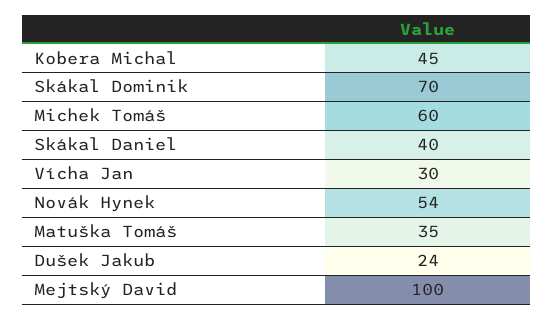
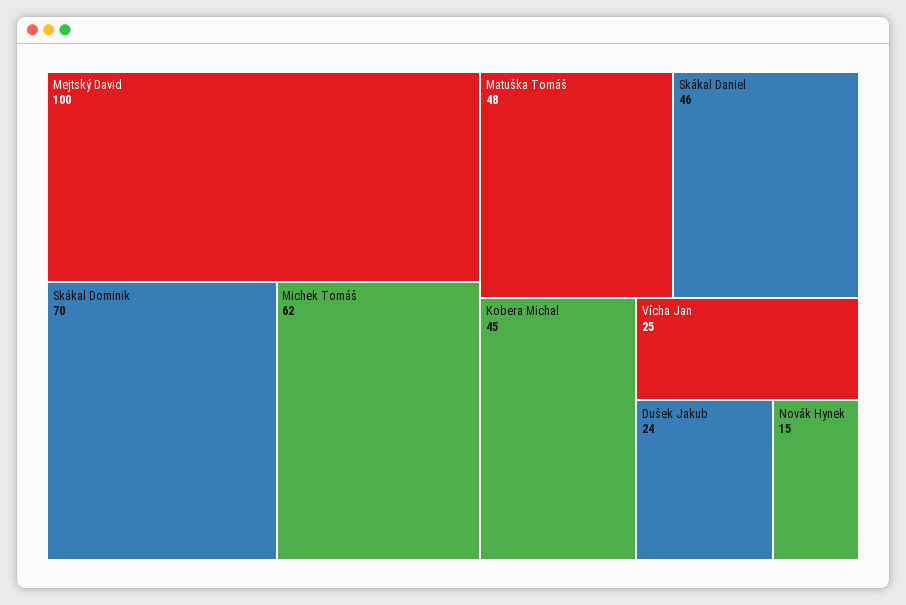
Michek Tomáš: 60 -> 62
Skákal Daniel: 40 -> 46
Vícha Jan: 30 -> 25
Novák Hynek: 54 -> 15
Matuška Tomáš: 35 -> 48

